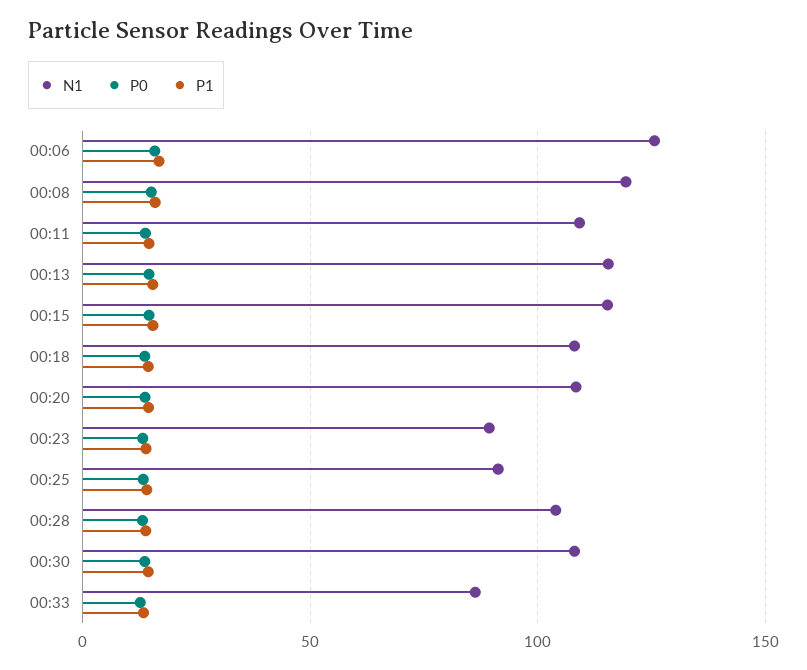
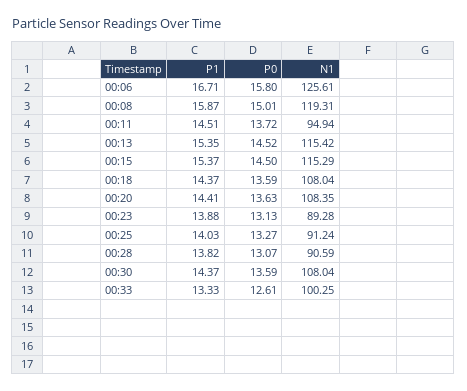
N1, 00:11: 110 -> 94.94
N1, 00:28: 105 -> 90.59
N1, 00:33: 85 -> 100.25

